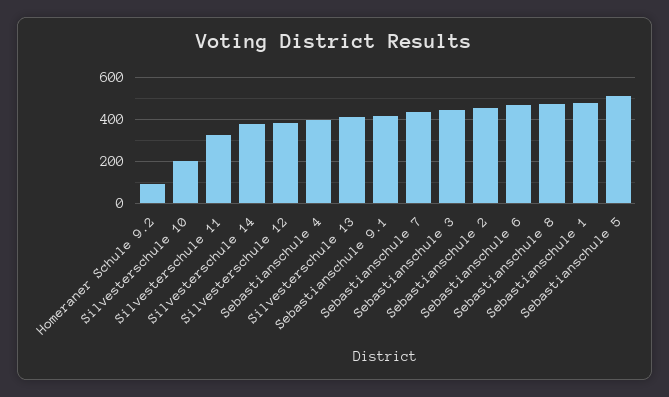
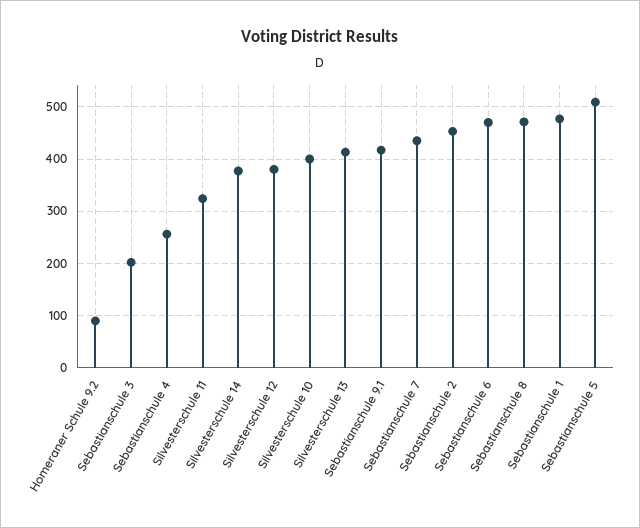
Silvesterschule 10: 200 -> 400
Sebastianschule 4: 400 -> 260
Sebastianschule 3: 450 -> 200

